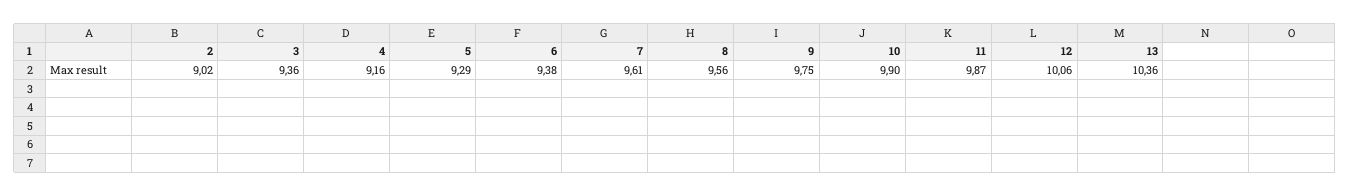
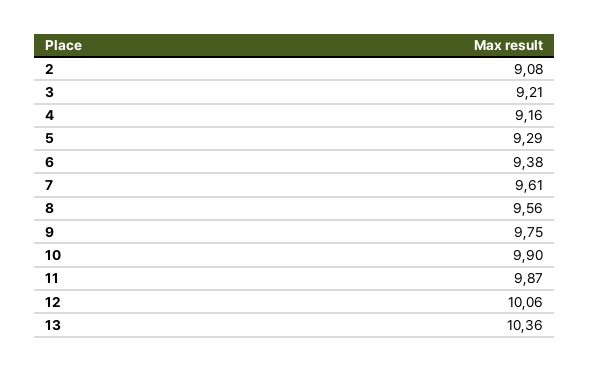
2: 9.02 -> 9.08
3: 9.36 -> 9.21

